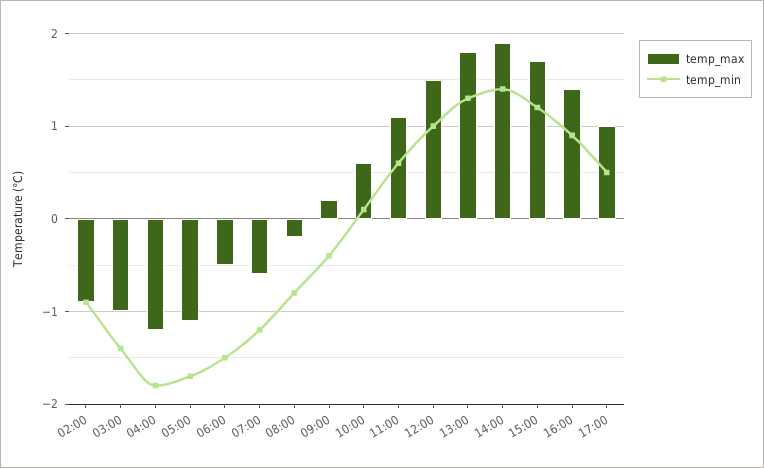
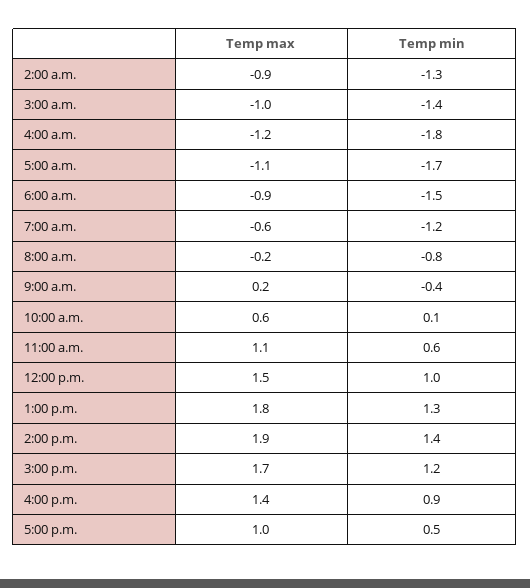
temp_min, 02:00: -0.9 -> -1.3
temp_max, 06:00: -0.5 -> -0.9

